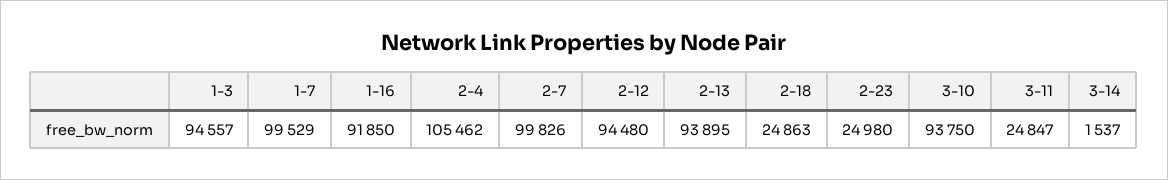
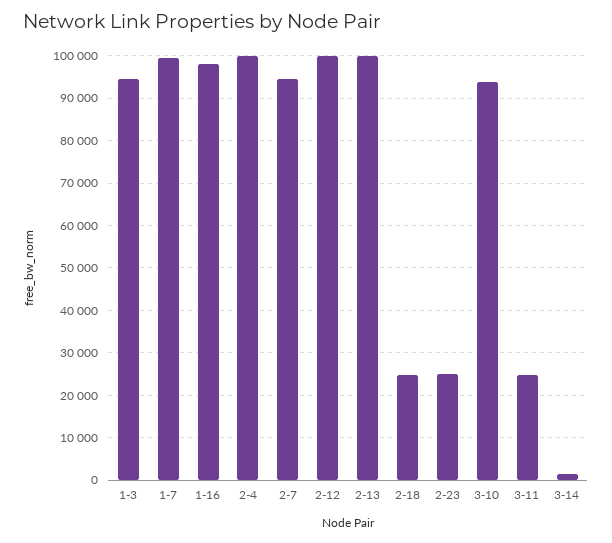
1-16: 91850 -> 98000
2-4: 105462 -> 100000
2-7: 99826 -> 94000
2-12: 94480 -> 100000
2-13: 93895 -> 100000

